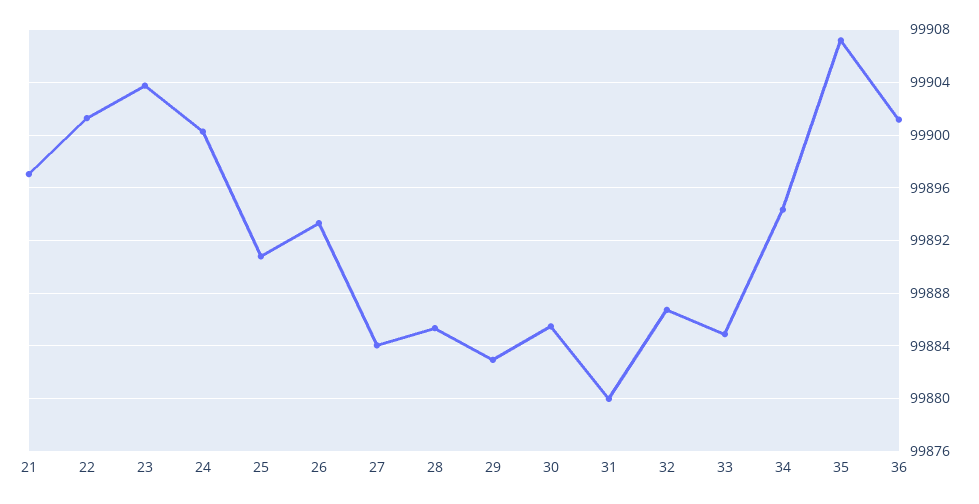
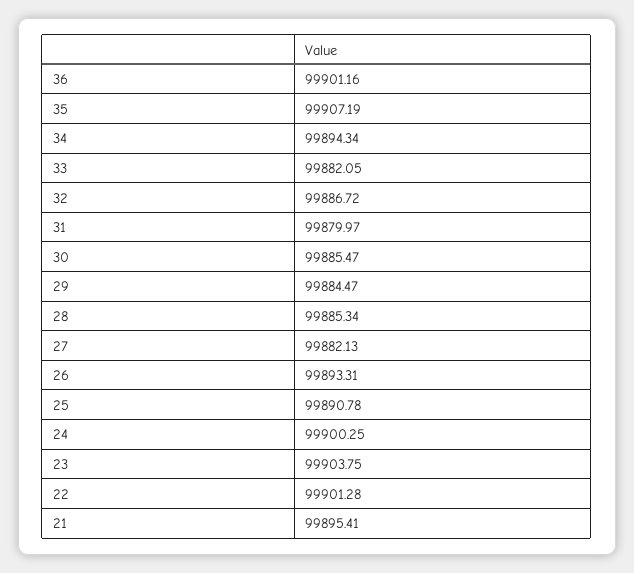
21: 99897 -> 99895.41
27: 99884 -> 99882.13
29: 99883 -> 99884.47
33: 99885 -> 99882.05

